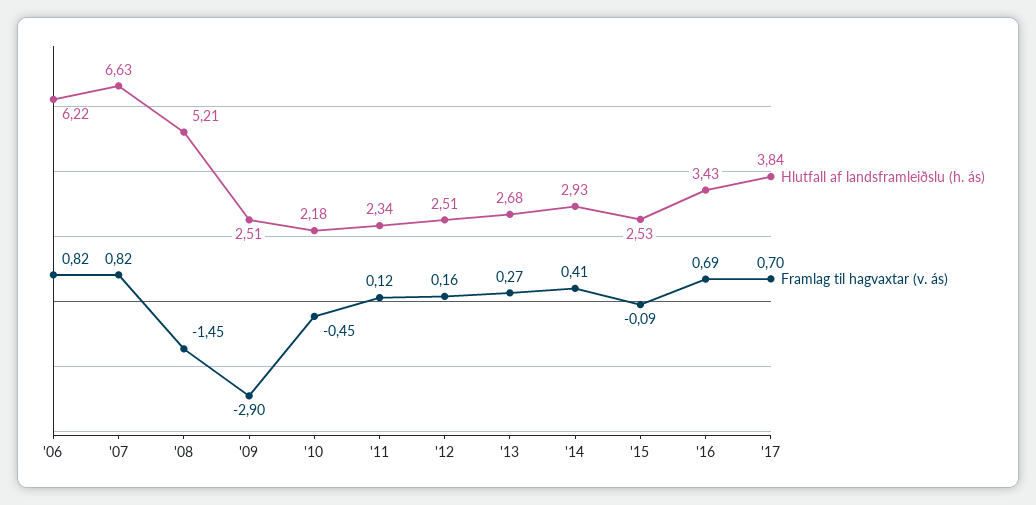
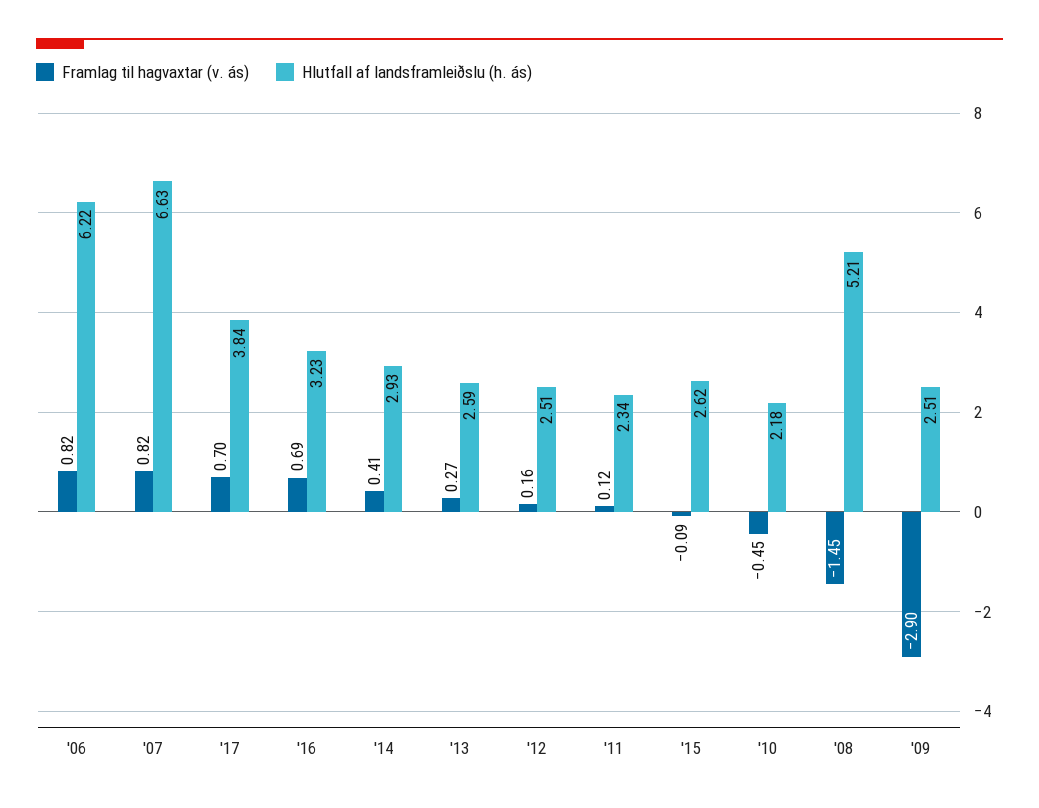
Hlutfall af landsframleiðslu (h. ás), '13: 2.68 -> 2.59
Hlutfall af landsframleiðslu (h. ás), '15: 2.53 -> 2.62
Hlutfall af landsframleiðslu (h. ás), '16: 3.43 -> 3.23

